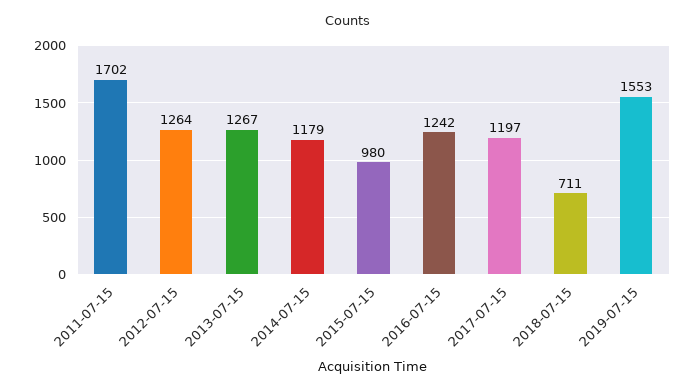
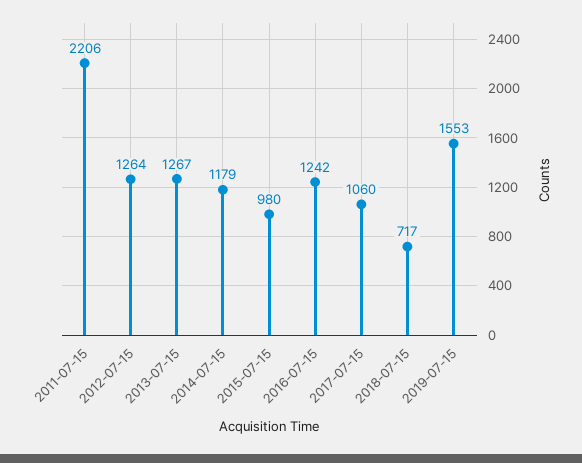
2011-07-15: 1702 -> 2206
2017-07-15: 1197 -> 1060
2018-07-15: 711 -> 717

